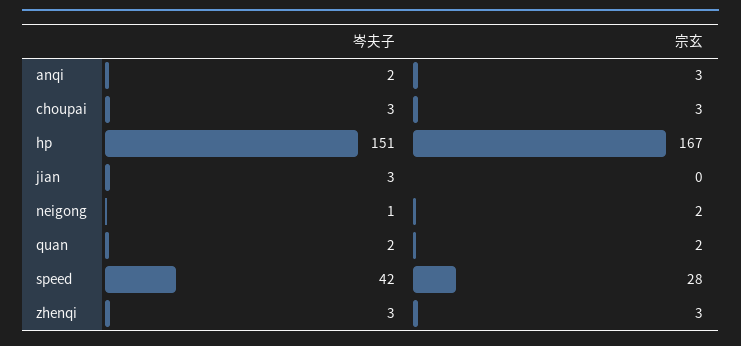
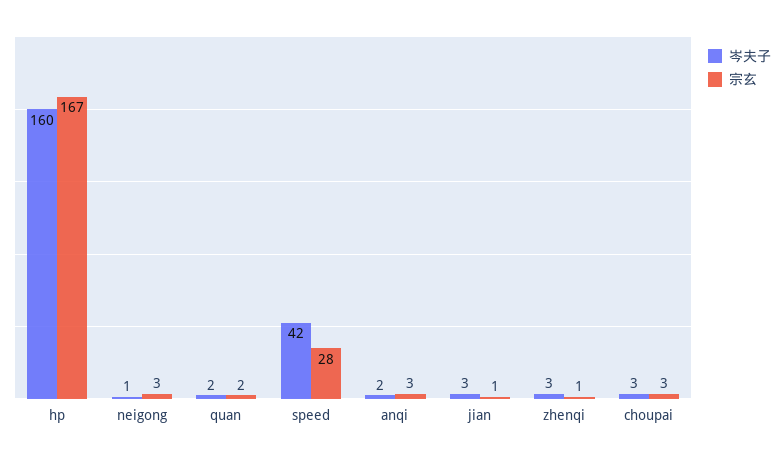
岑夫子, hp: 151 -> 160
宗玄, jian: 0 -> 1
宗玄, neigong: 2 -> 3
宗玄, zhenqi: 3 -> 1

